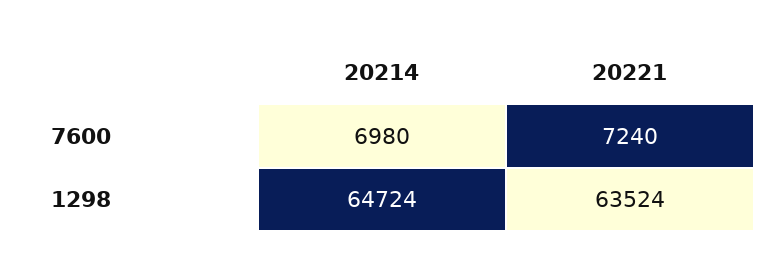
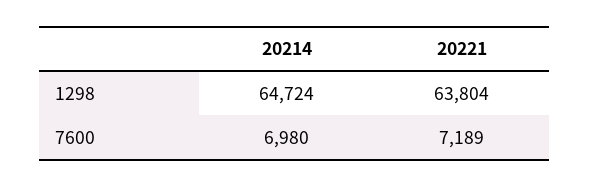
20221, 7600: 7240 -> 7189
20221, 1298: 63524 -> 63804

